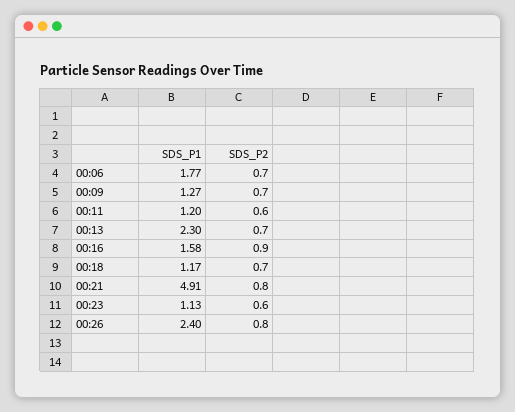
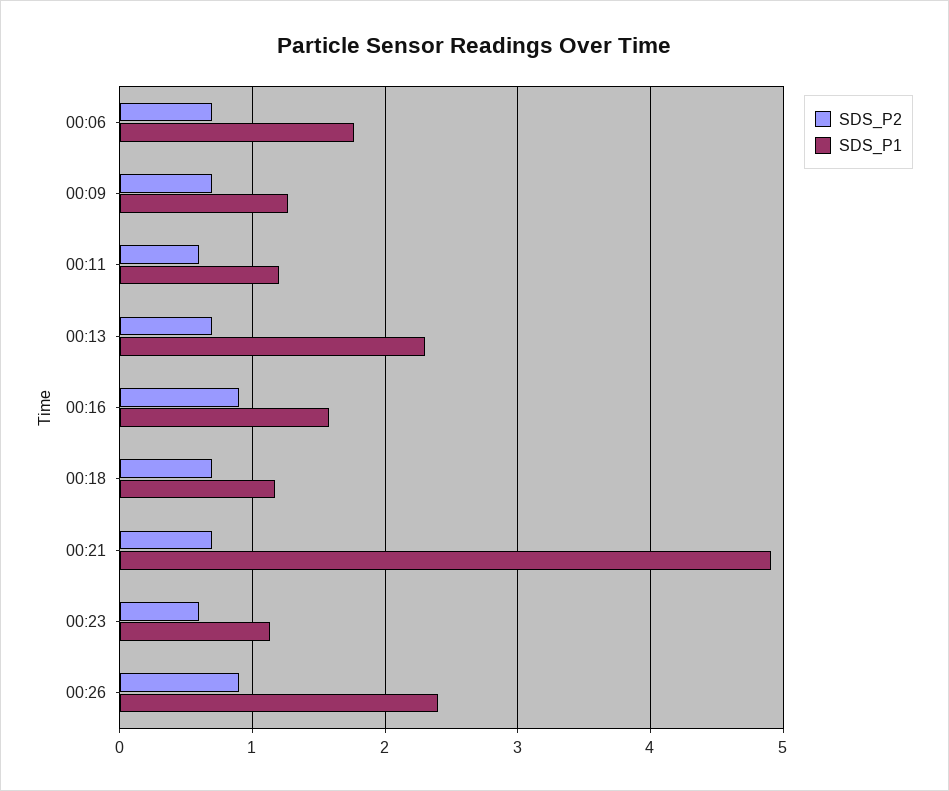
SDS_P2, 00:21: 0.8 -> 0.7
SDS_P2, 00:26: 0.8 -> 0.9

